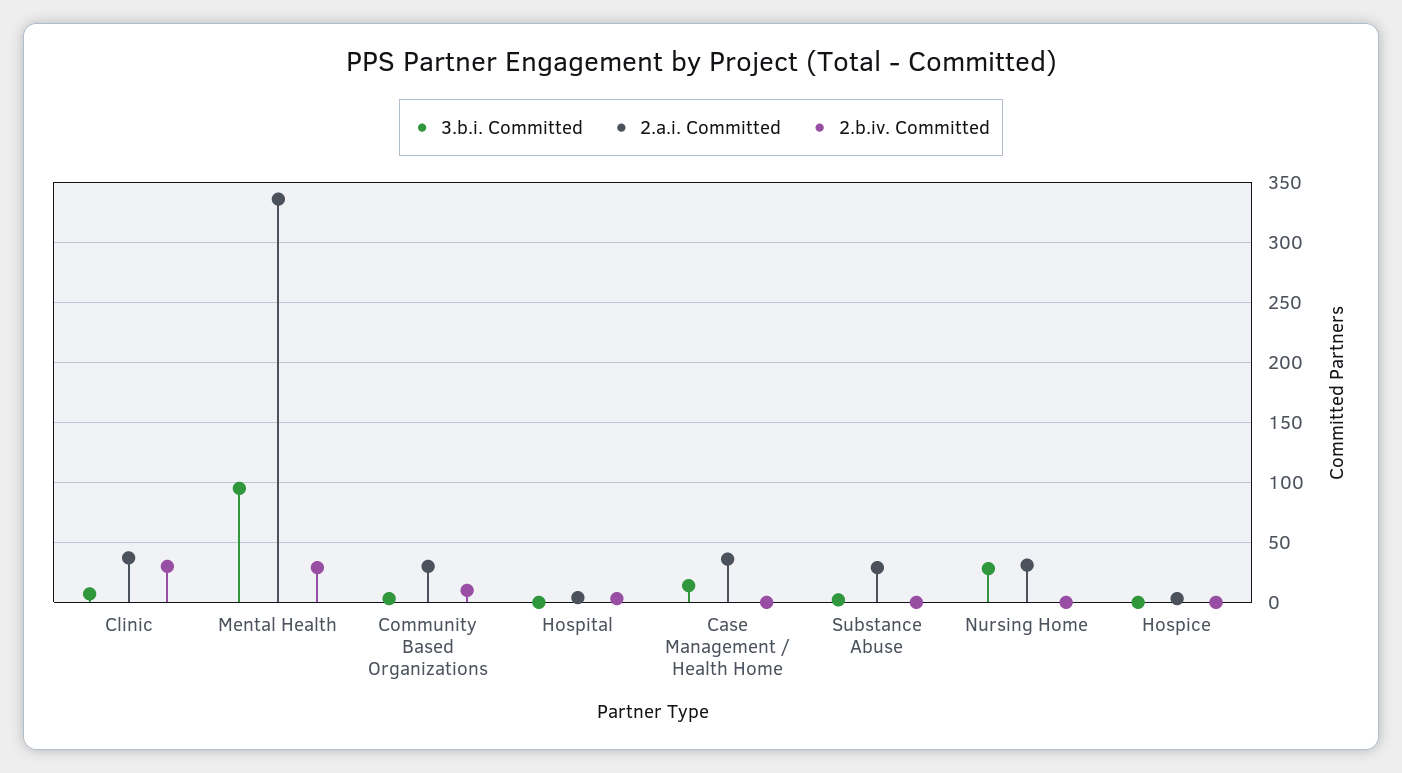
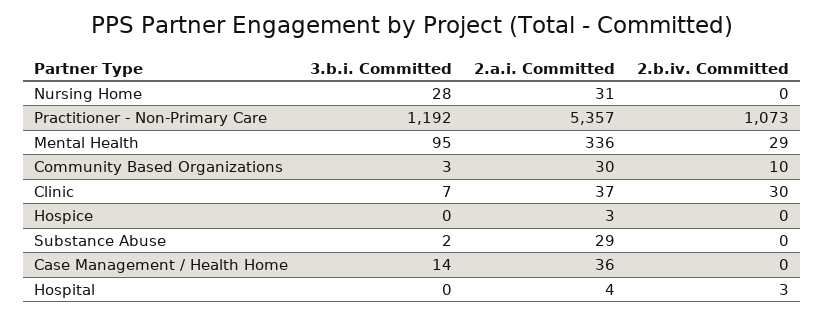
3.b.i. Committed, Practitioner - Non-Primary Care: none -> 1192
2.a.i. Committed, Practitioner - Non-Primary Care: none -> 5357
2.b.iv. Committed, Practitioner - Non-Primary Care: none -> 1073

